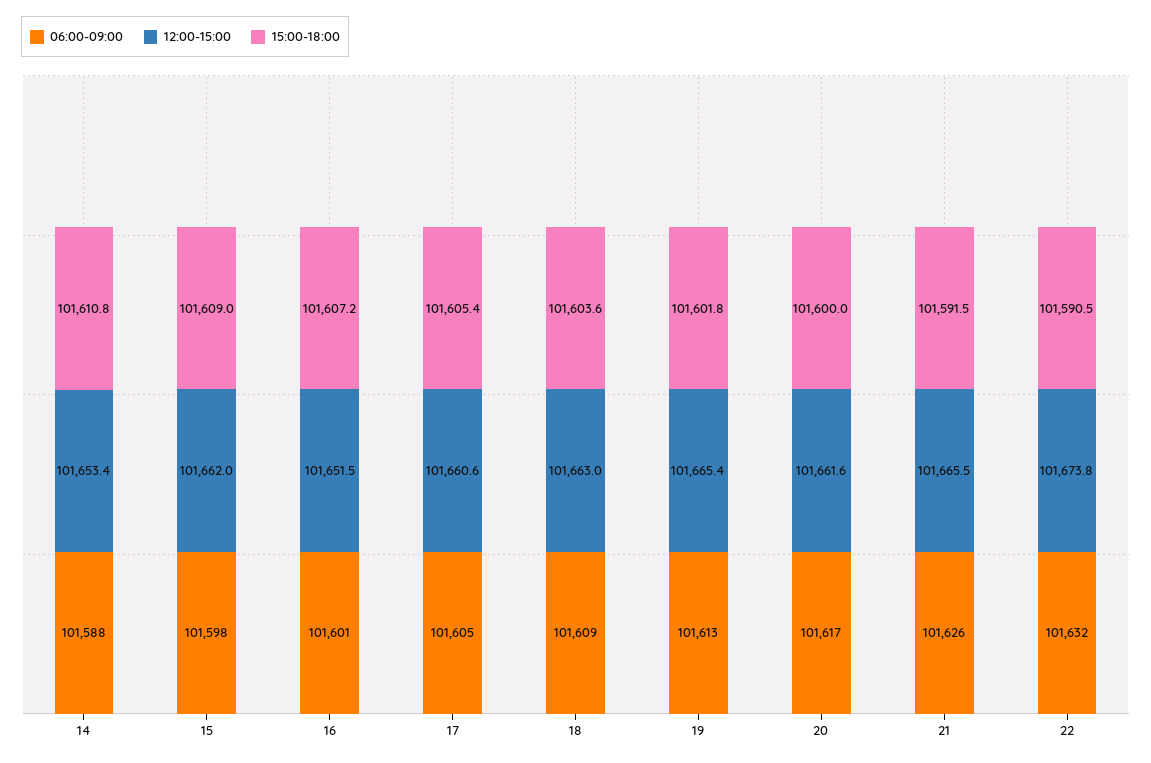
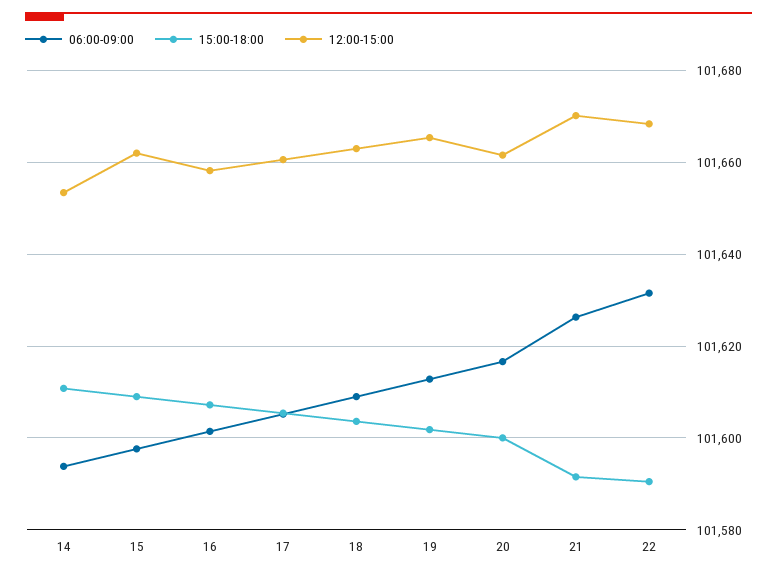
06:00-09:00, 14: 101588 -> 101594
12:00-15:00, 16: 101651.5 -> 101658
12:00-15:00, 21: 101665.5 -> 101670
12:00-15:00, 22: 101673.8 -> 101668

